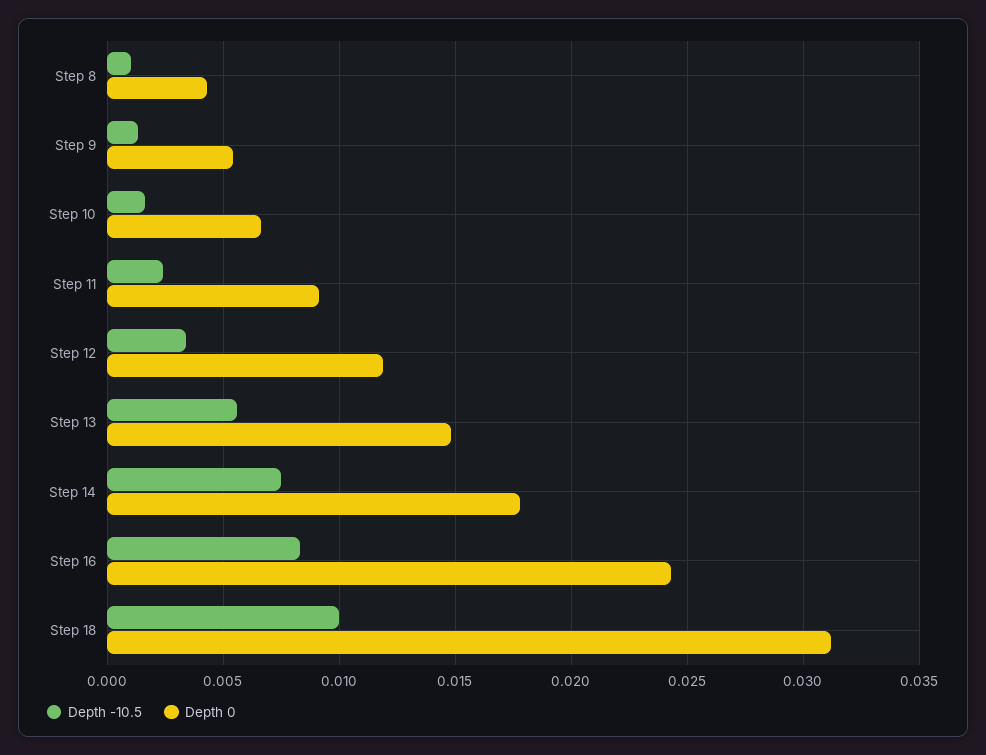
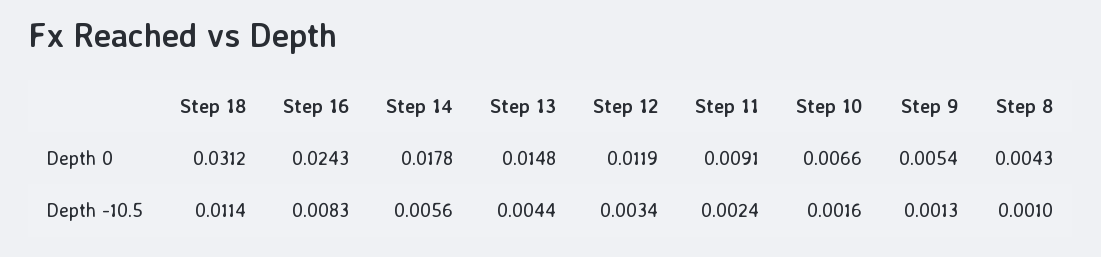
Depth -10.5, Step 13: 0.0055 -> 0.0044
Depth -10.5, Step 14: 0.0075 -> 0.0056
Depth -10.5, Step 18: 0.01 -> 0.0114

